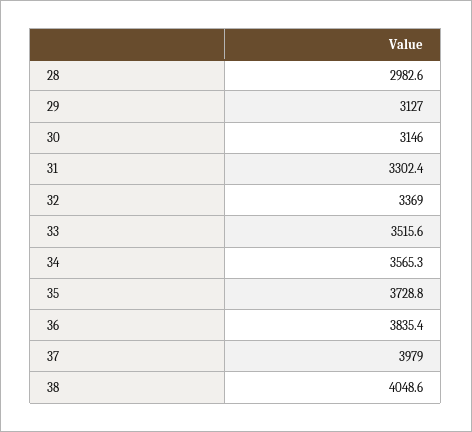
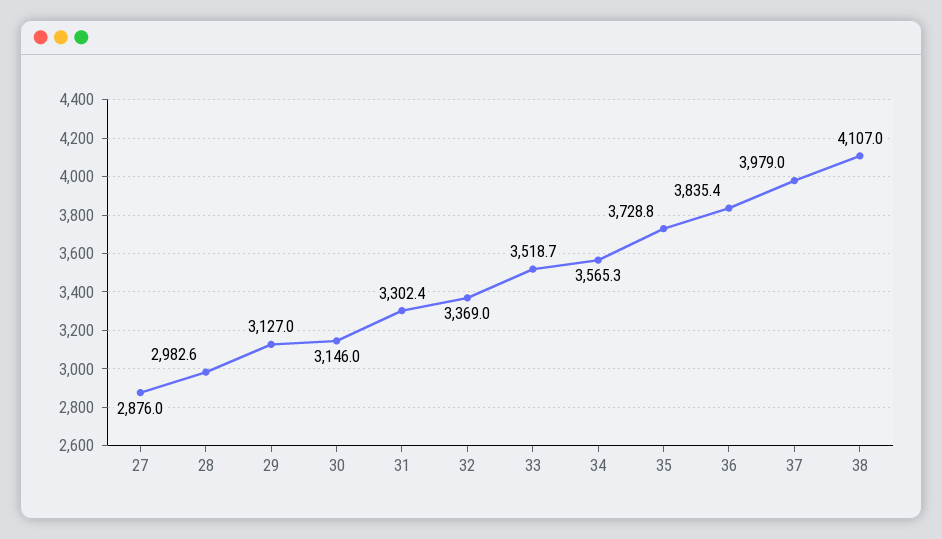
33: 3515.6 -> 3518.7
38: 4048.6 -> 4107
27: none -> 2876

